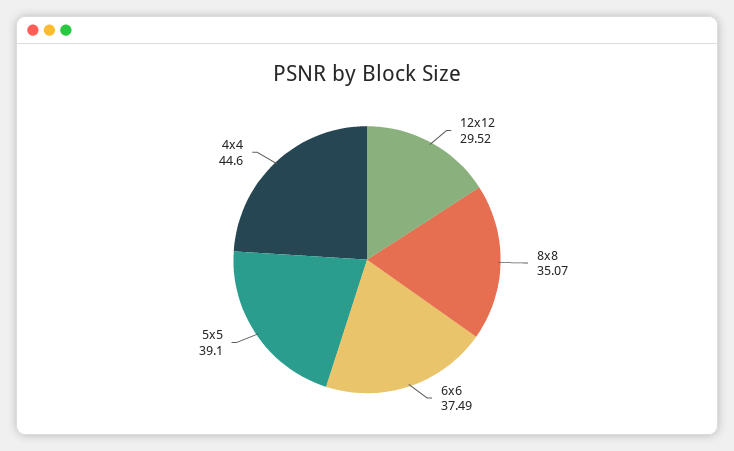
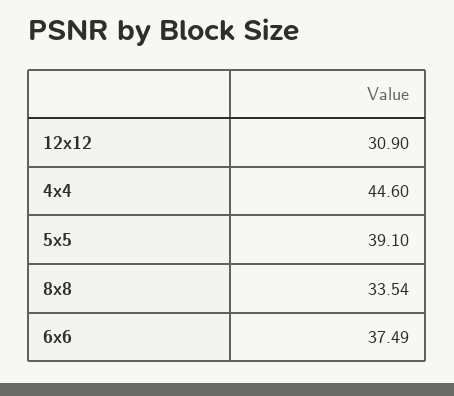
12x12: 29.52 -> 30.9
8x8: 35.07 -> 33.54

